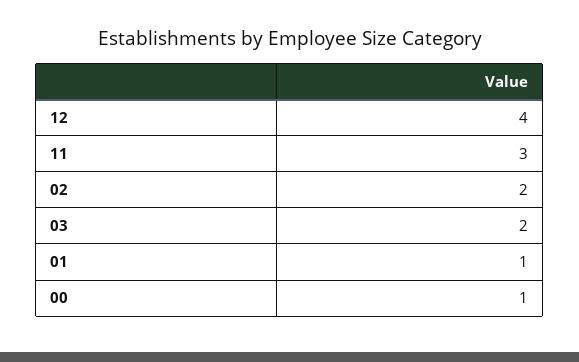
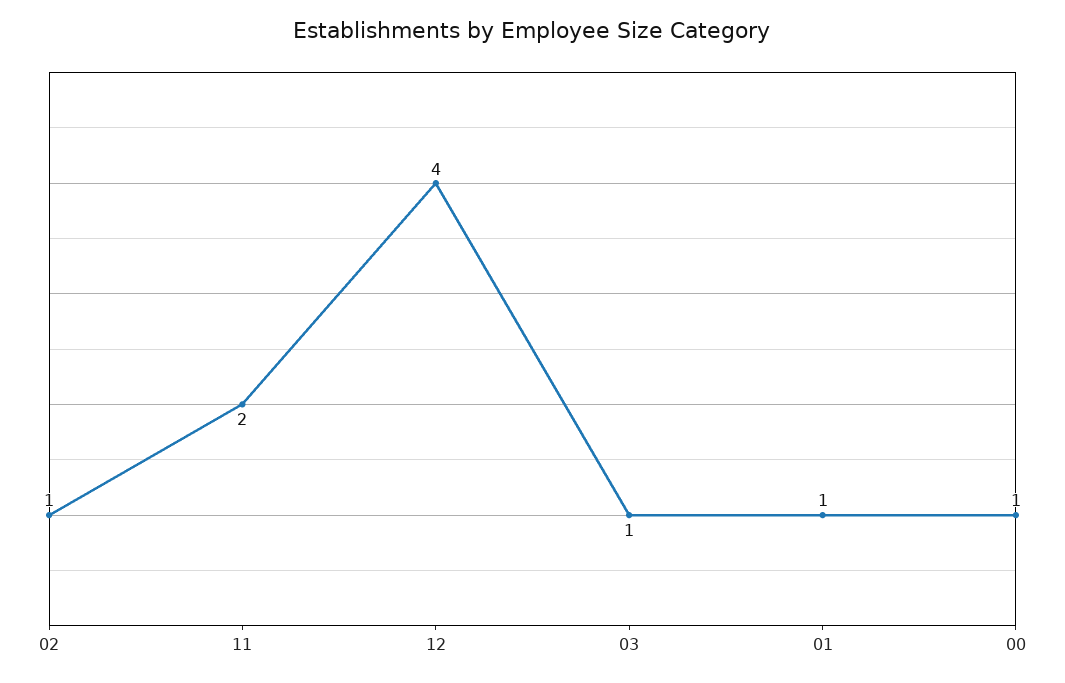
11: 3 -> 2
02: 2 -> 1
03: 2 -> 1

